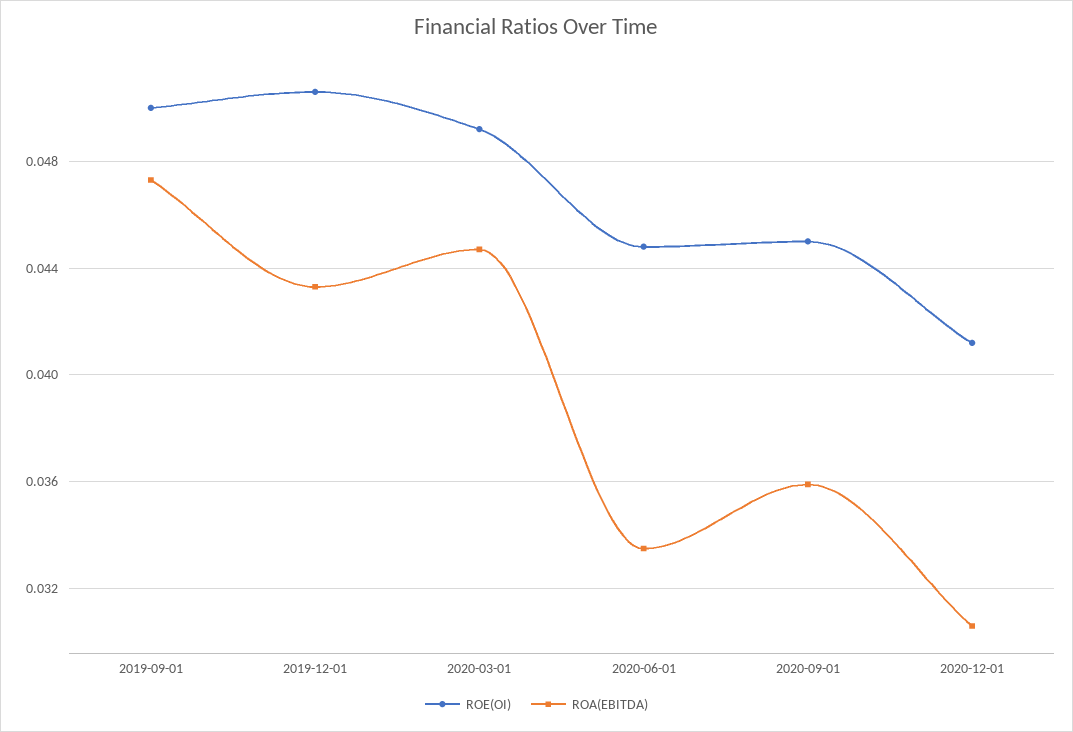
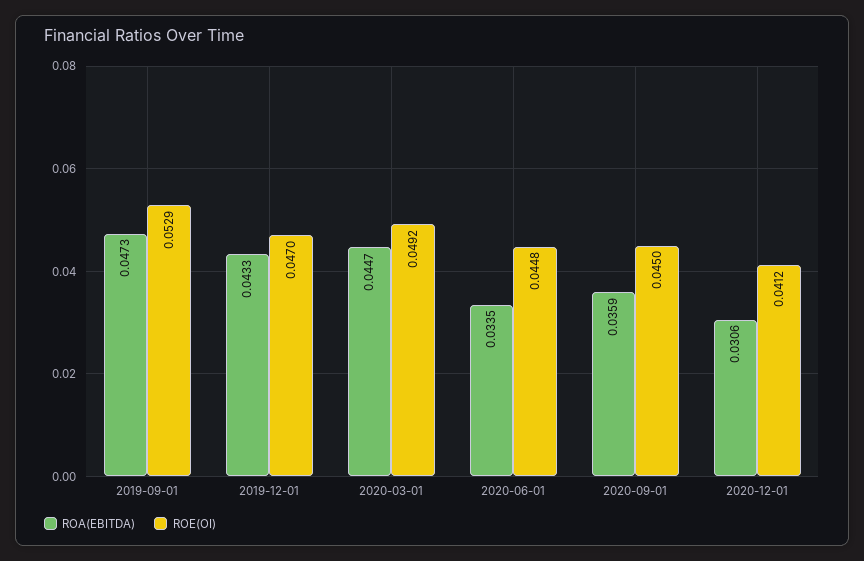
ROE(OI), 2019-09-01: 0.05 -> 0.0529
ROE(OI), 2019-12-01: 0.0505 -> 0.047

